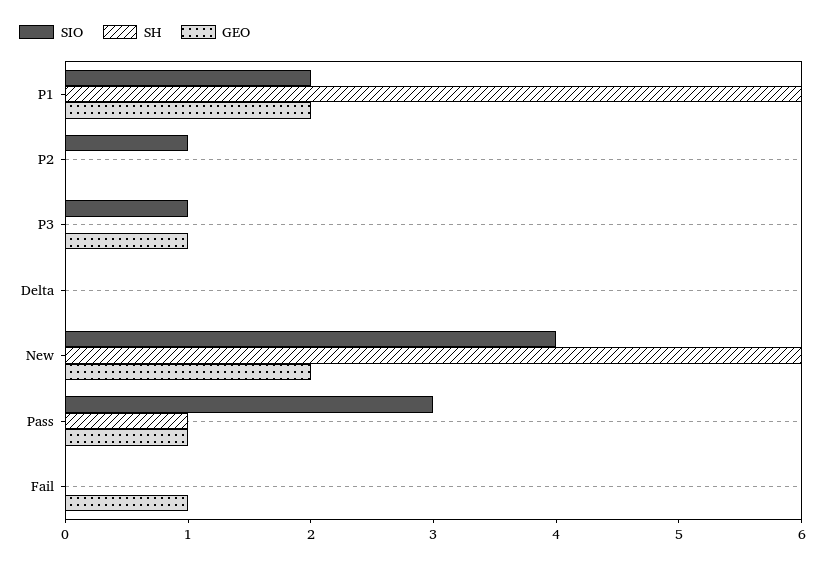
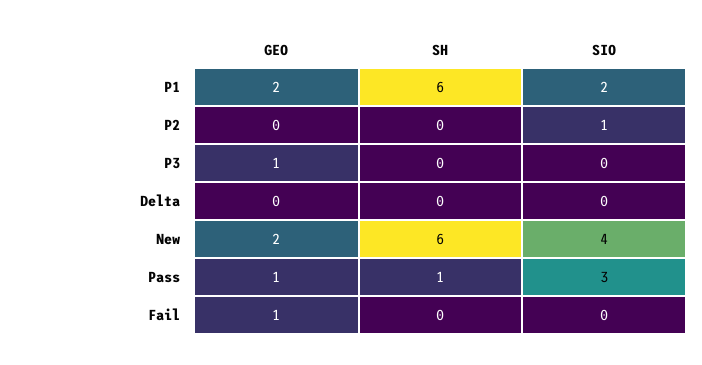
SIO, P3: 1 -> 0

